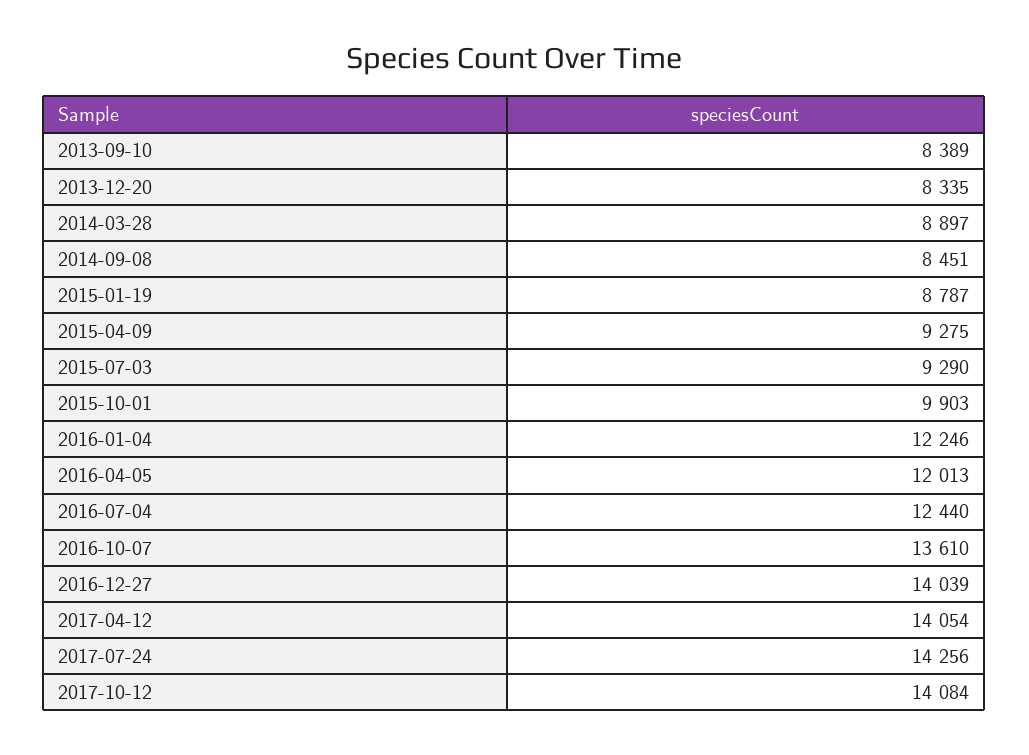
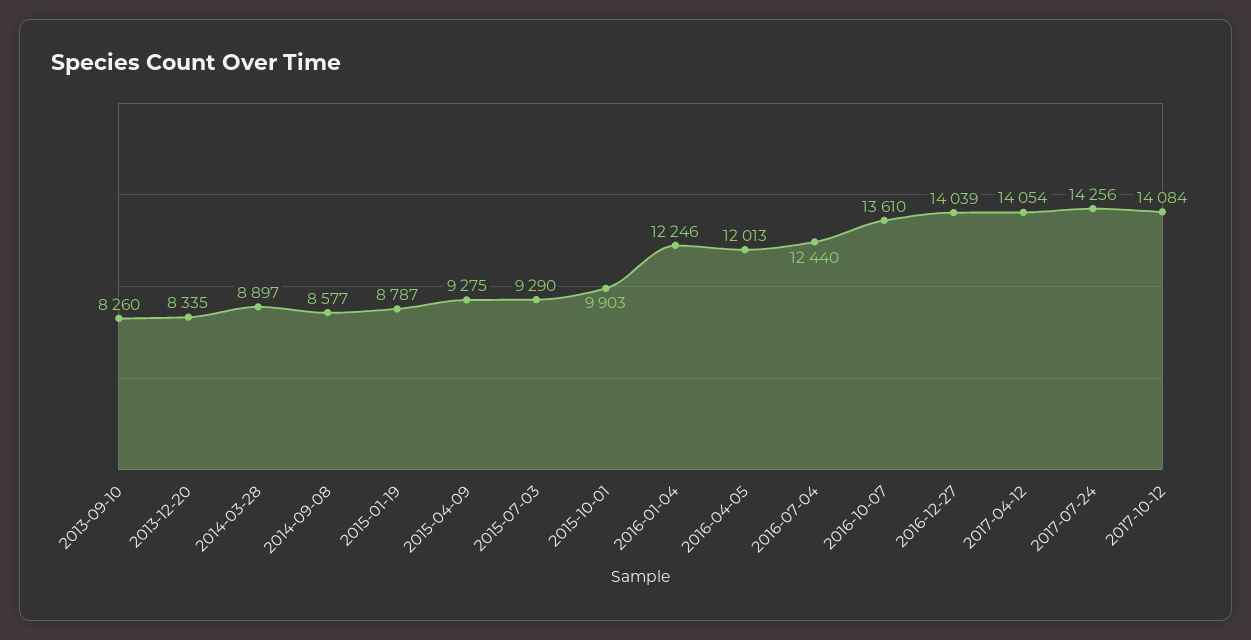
2013-09-10: 8389 -> 8260
2014-09-08: 8451 -> 8577

